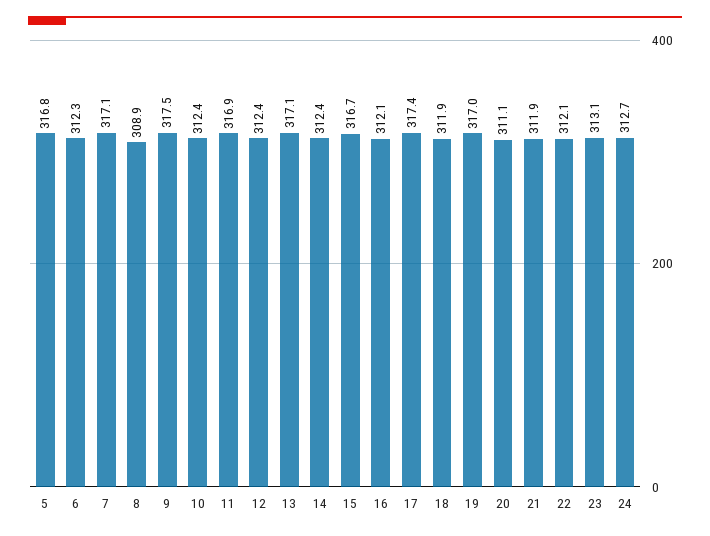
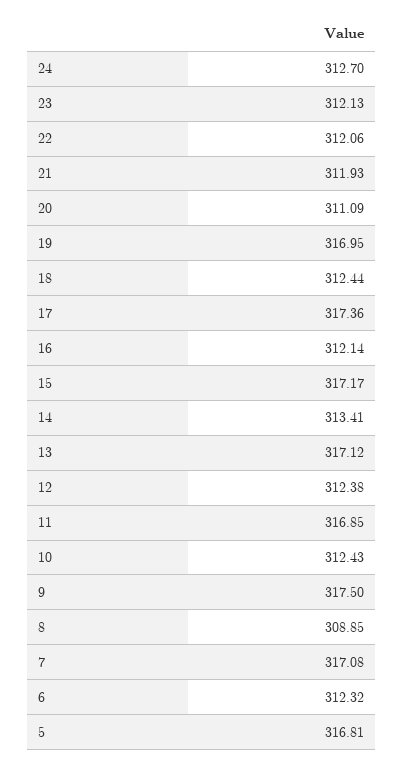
14: 312.4 -> 313.41
15: 316.7 -> 317.17
18: 311.9 -> 312.44
23: 313.1 -> 312.13

